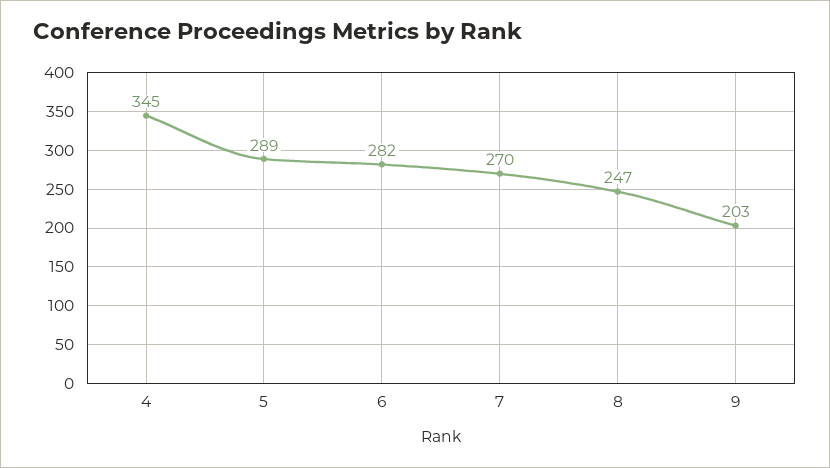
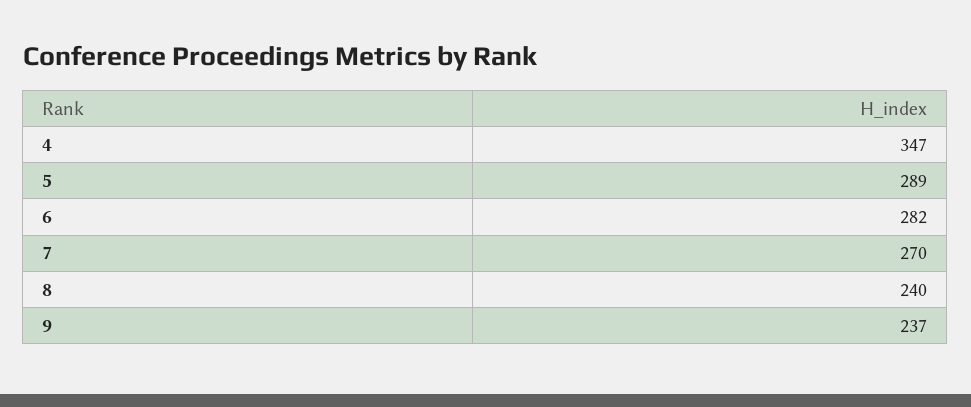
4: 345 -> 347
8: 247 -> 240
9: 203 -> 237

